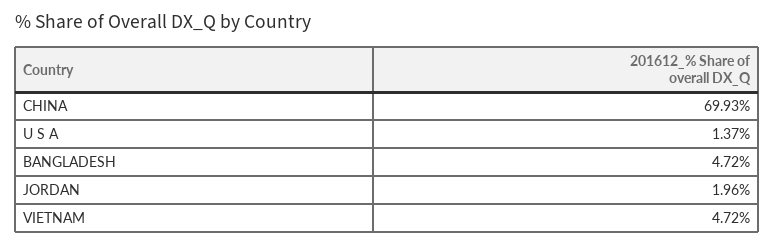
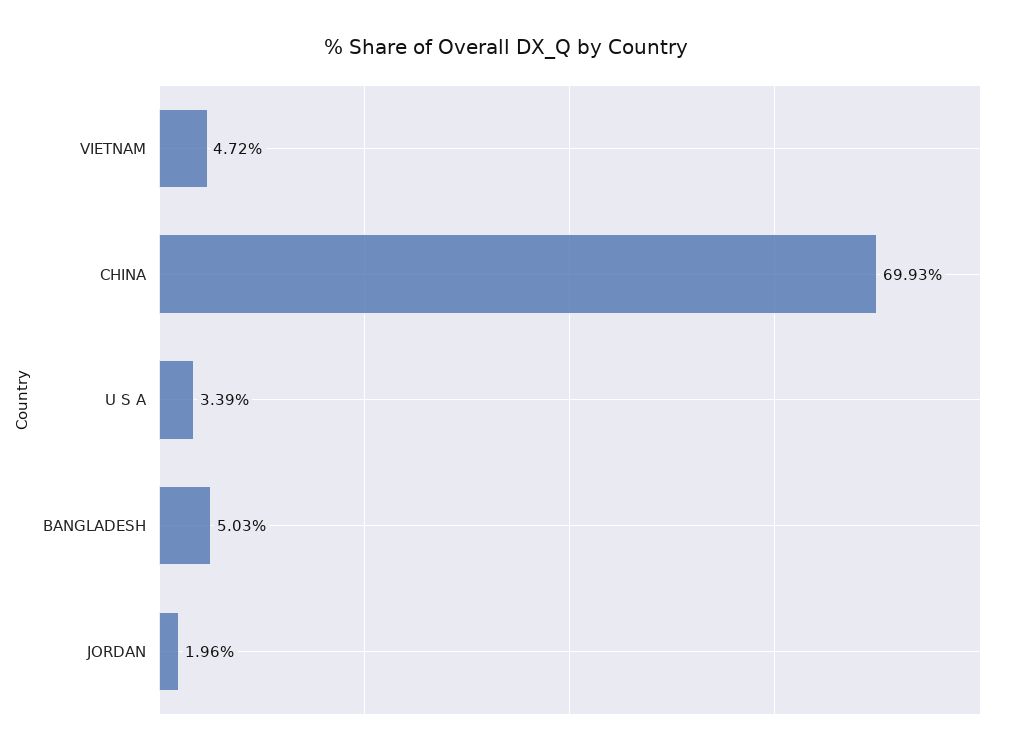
U S A: 1.37 -> 3.39
BANGLADESH: 4.72 -> 5.03

